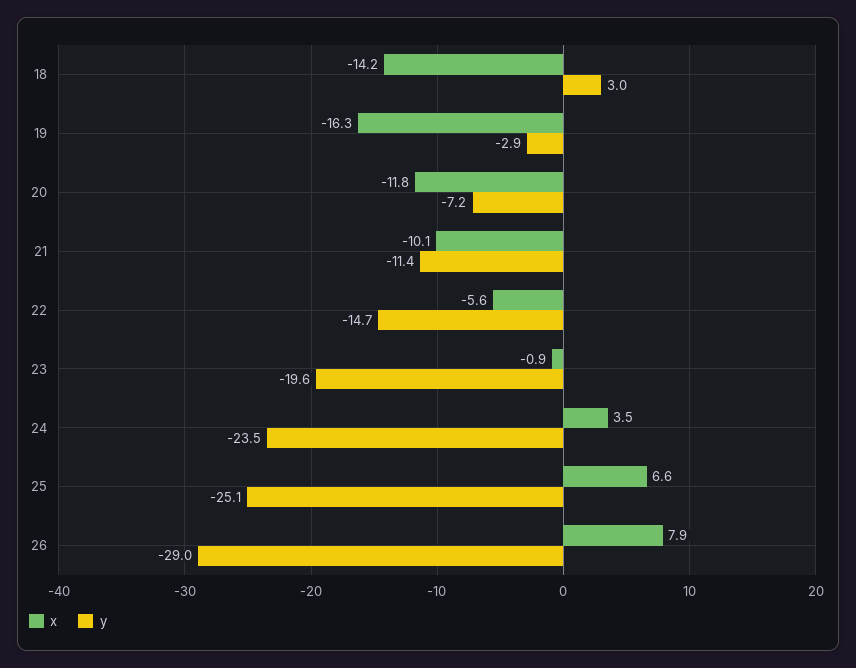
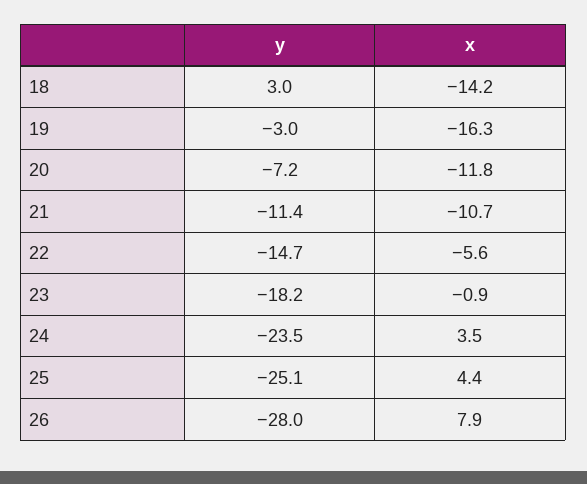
y, 19: -2.9 -> -3
x, 21: -10.1 -> -10.7
y, 23: -19.6 -> -18.2
x, 25: 6.6 -> 4.4
y, 26: -29 -> -28

